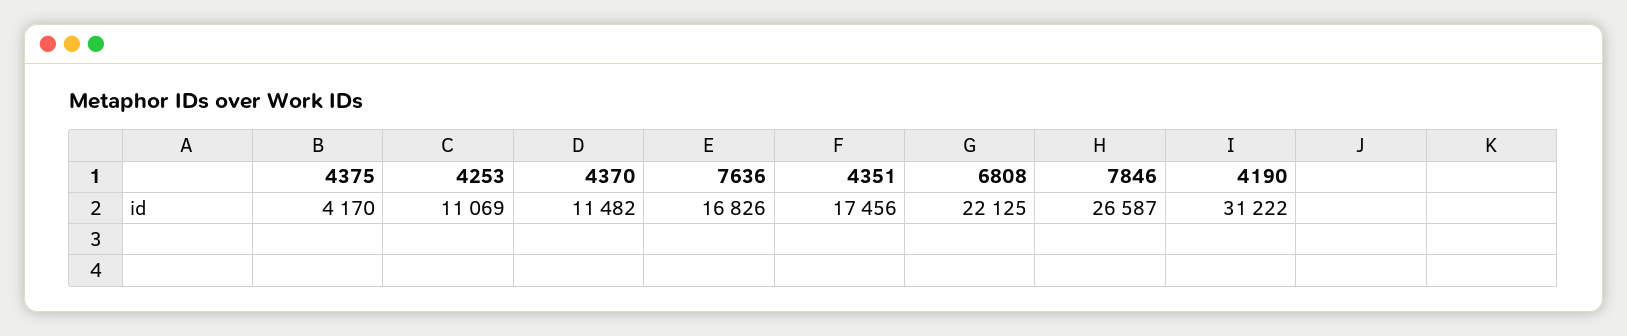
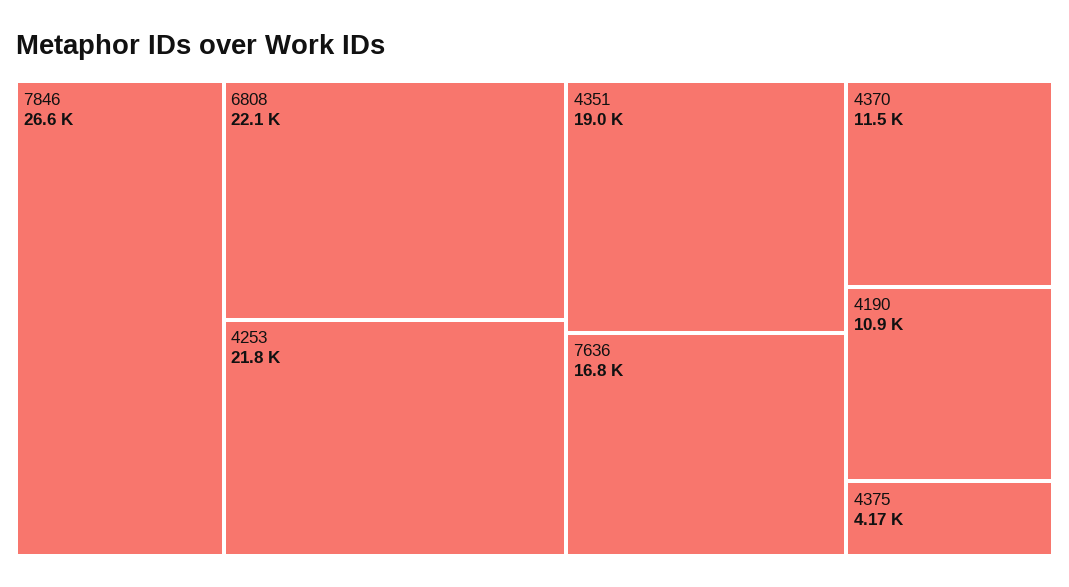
4253: 11069 -> 21800
4351: 17456 -> 19000
4190: 31222 -> 10900

